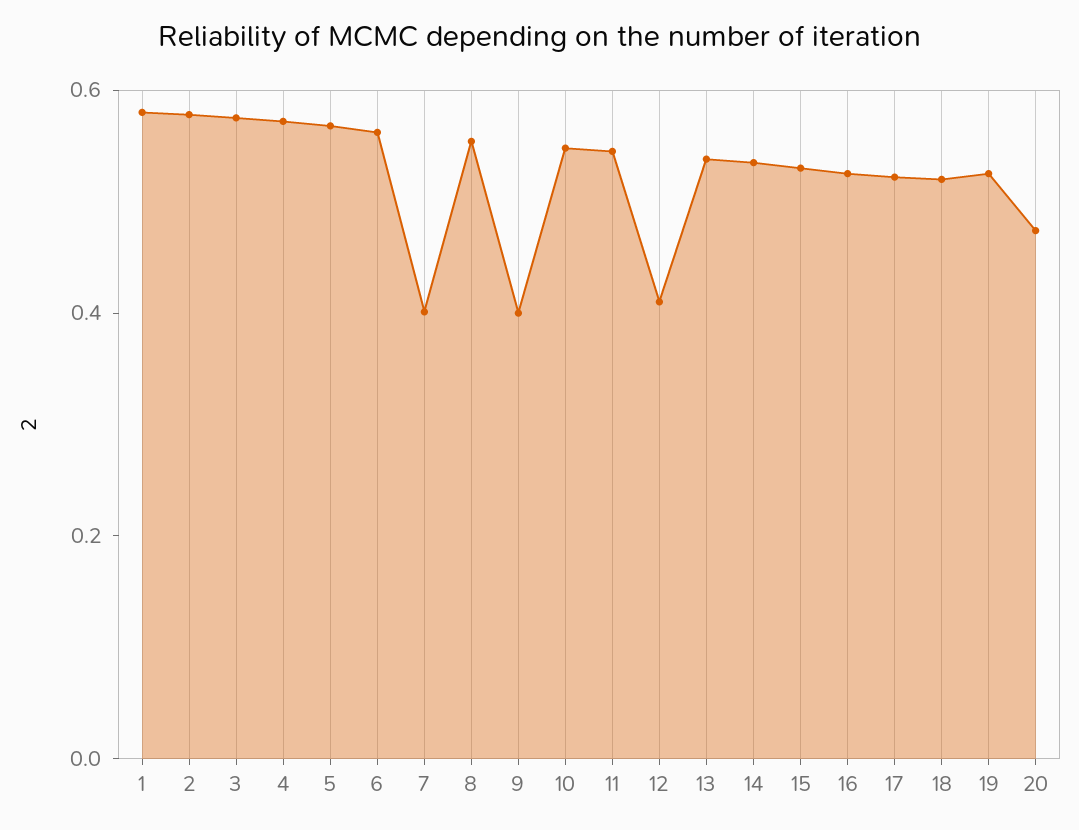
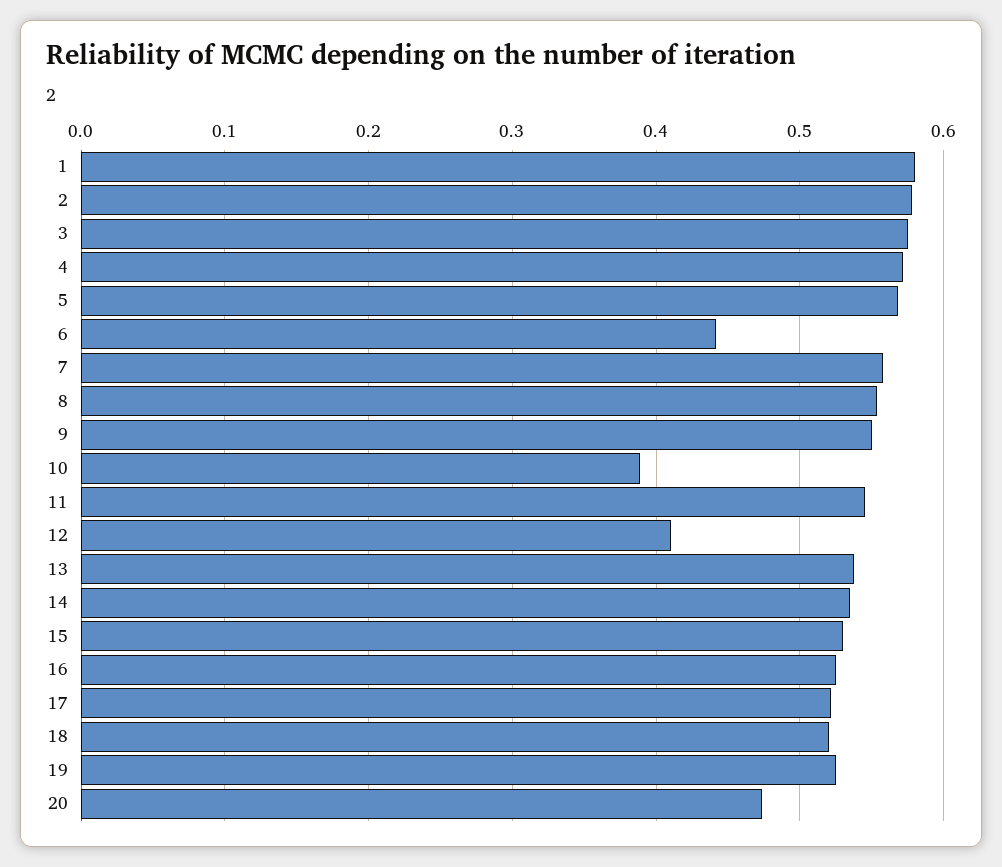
6: 0.55 -> 0.44
7: 0.4 -> 0.56
9: 0.4 -> 0.55
10: 0.55 -> 0.39

